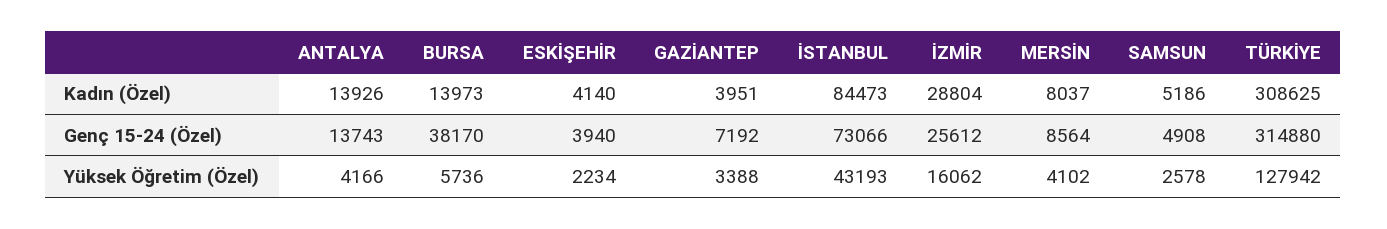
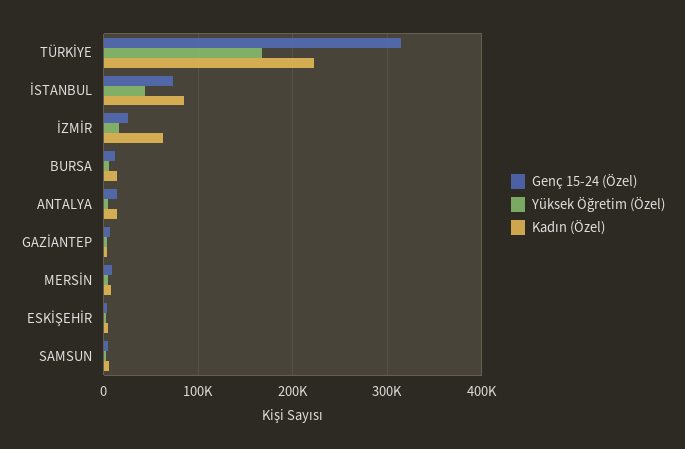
Kadın (Özel), İZMİR: 28804 -> 60000
Kadın (Özel), TÜRKİYE: 308625 -> 220000
Genç 15-24 (Özel), BURSA: 38170 -> 10000
Yüksek Öğretim (Özel), TÜRKİYE: 127942 -> 170000

